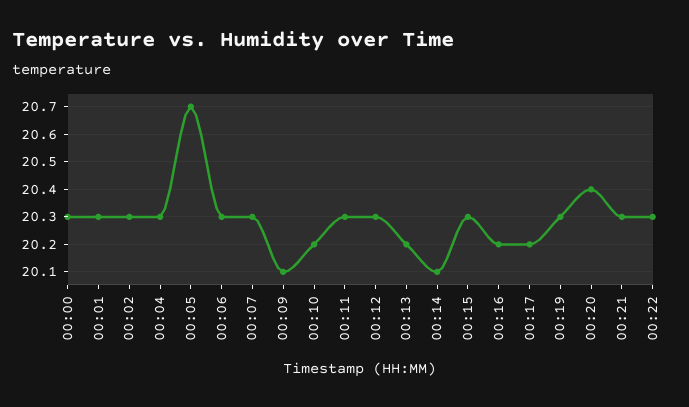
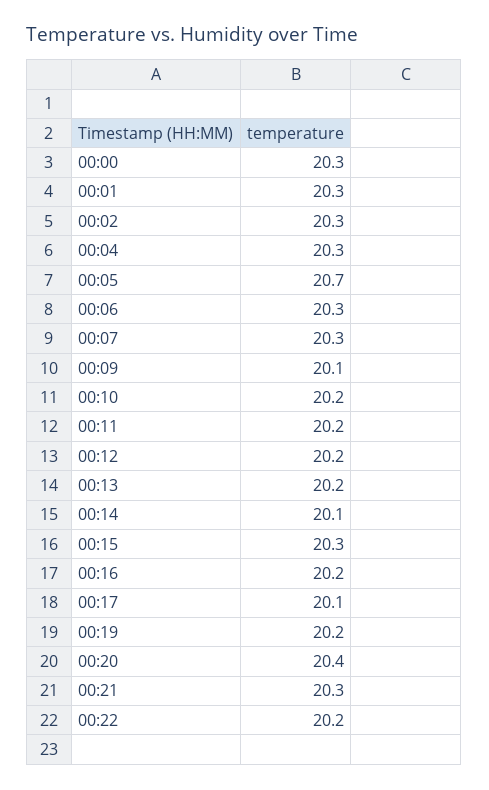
00:11: 20.3 -> 20.2
00:12: 20.3 -> 20.2
00:17: 20.2 -> 20.1
00:19: 20.3 -> 20.2
00:22: 20.3 -> 20.2

